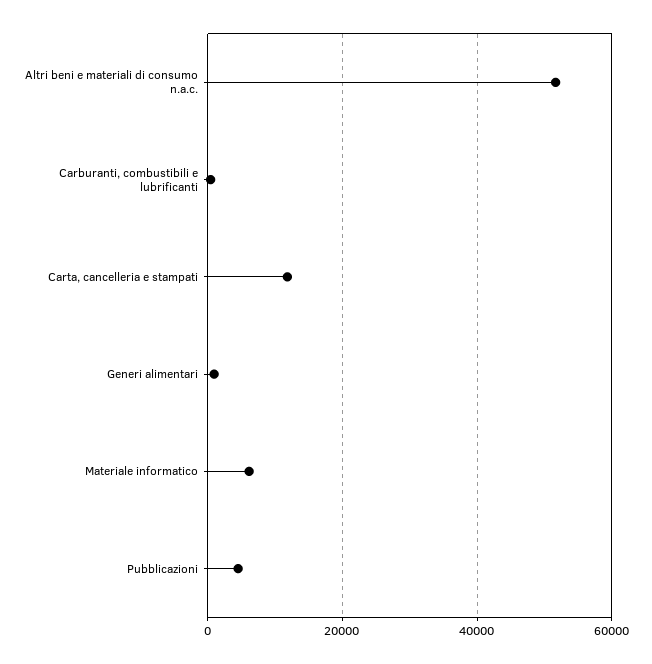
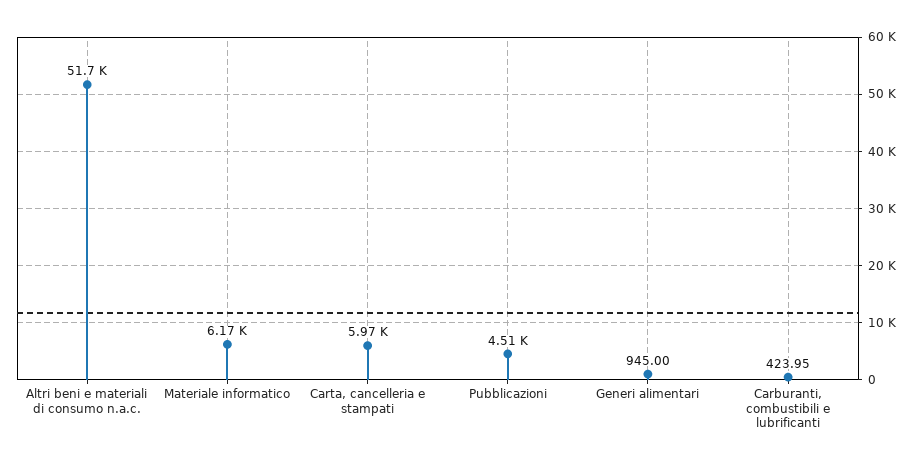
Carta, cancelleria e stampati: 12000 -> 5970

